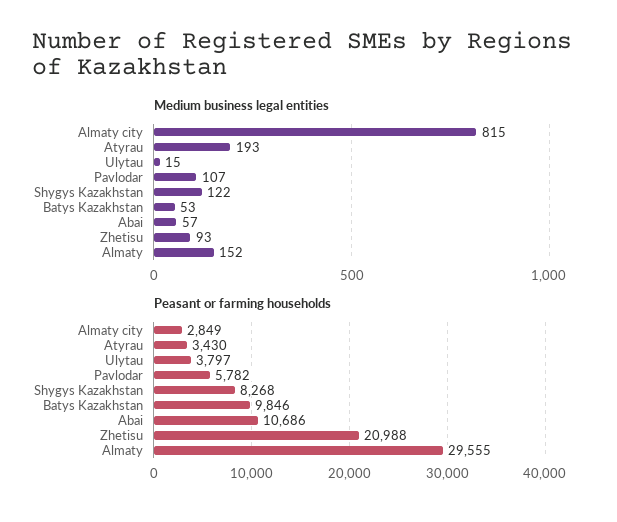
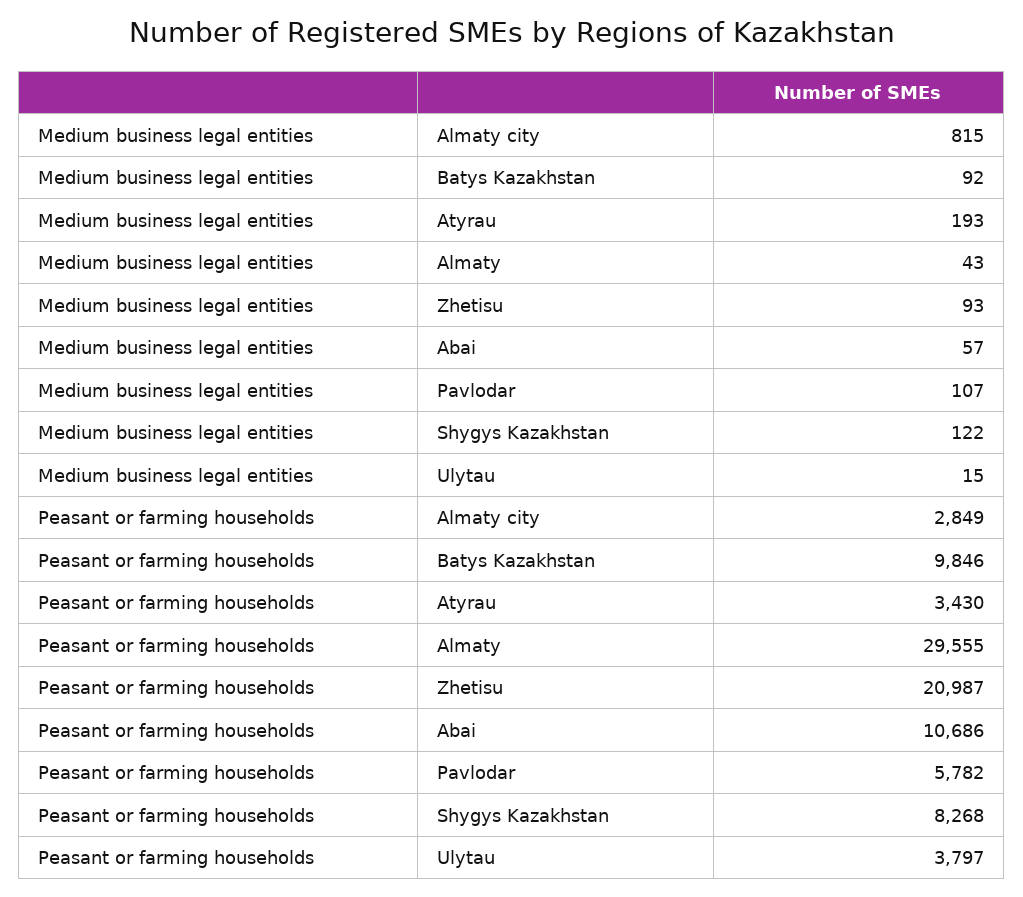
Medium business legal entities, Batys Kazakhstan: 53 -> 92
Medium business legal entities, Almaty: 152 -> 43
Peasant or farming households, Zhetisu: 20988 -> 20987

